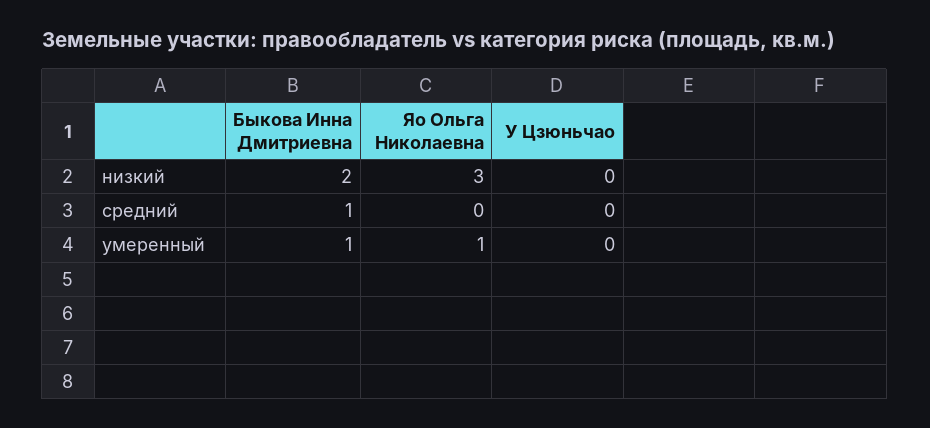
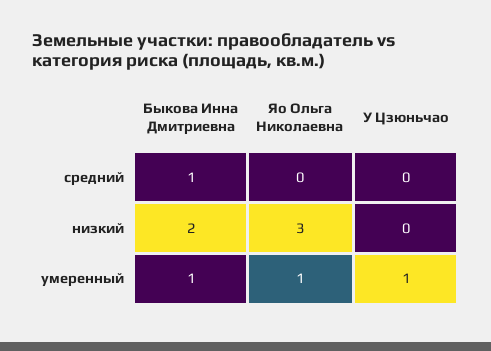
У Цзюньчао, умеренный: 0 -> 1

